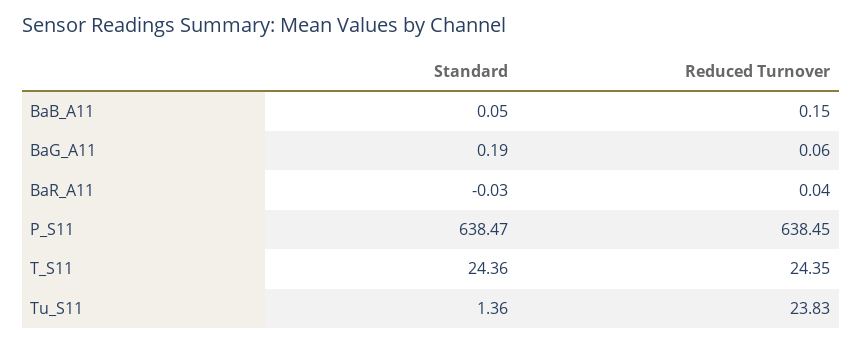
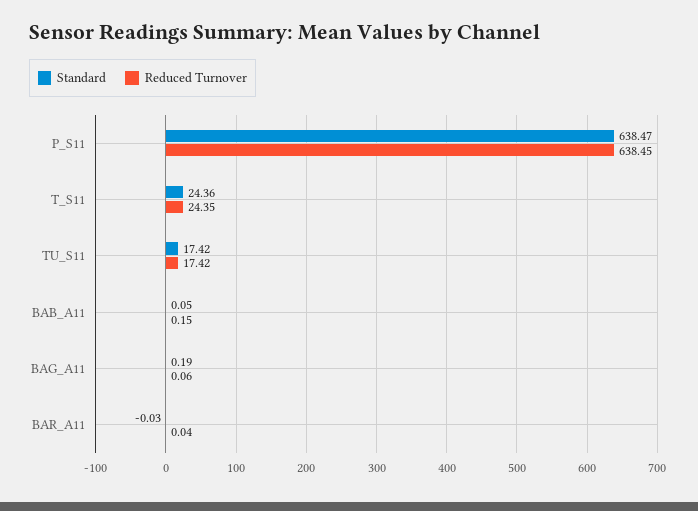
Standard, Tu_S11: 1.36 -> 17.42
Reduced Turnover, Tu_S11: 23.83 -> 17.42

